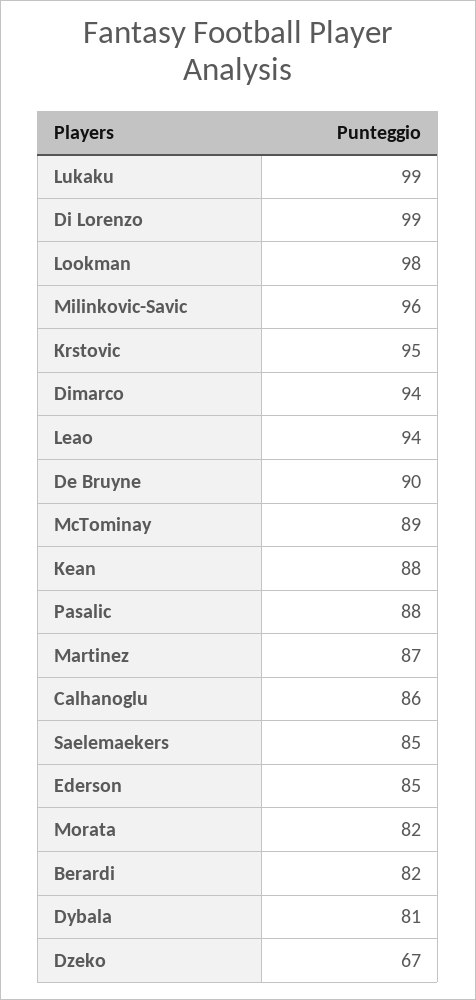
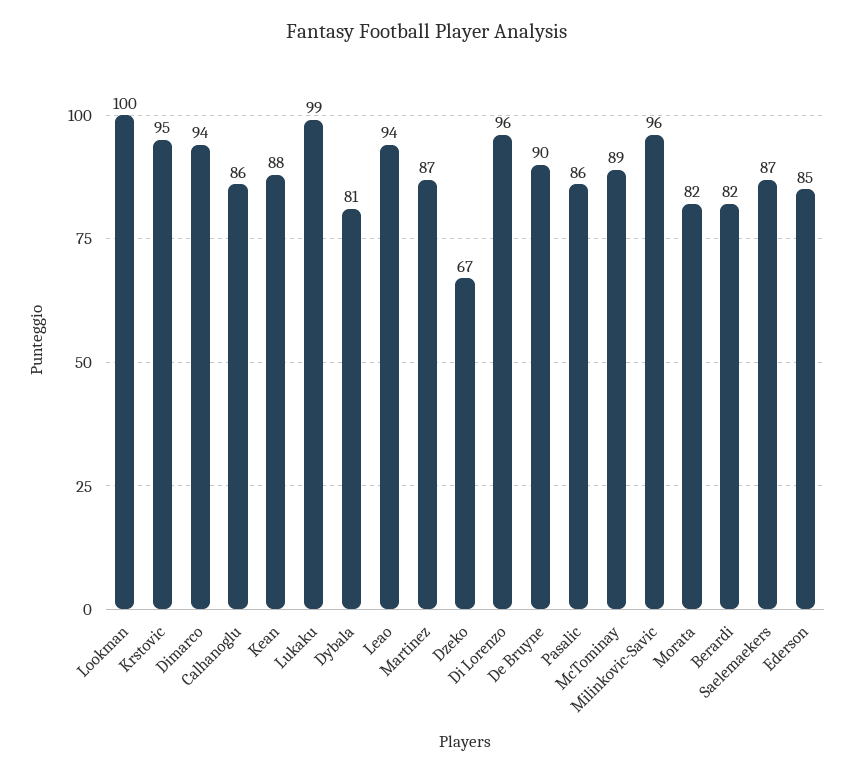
Di Lorenzo: 99 -> 96
Lookman: 98 -> 100
Pasalic: 88 -> 86
Saelemaekers: 85 -> 87

